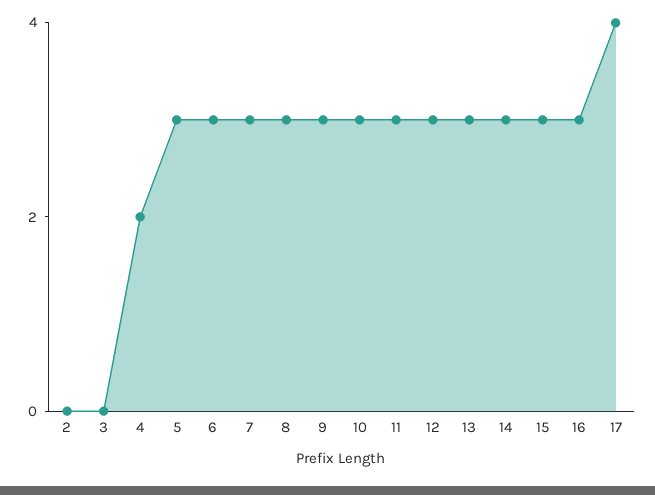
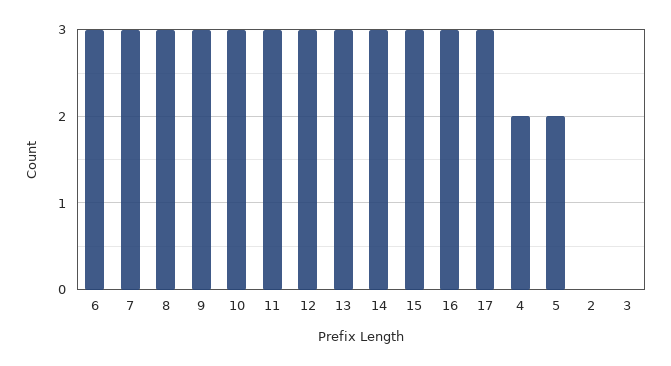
5: 3 -> 2
17: 4 -> 3

